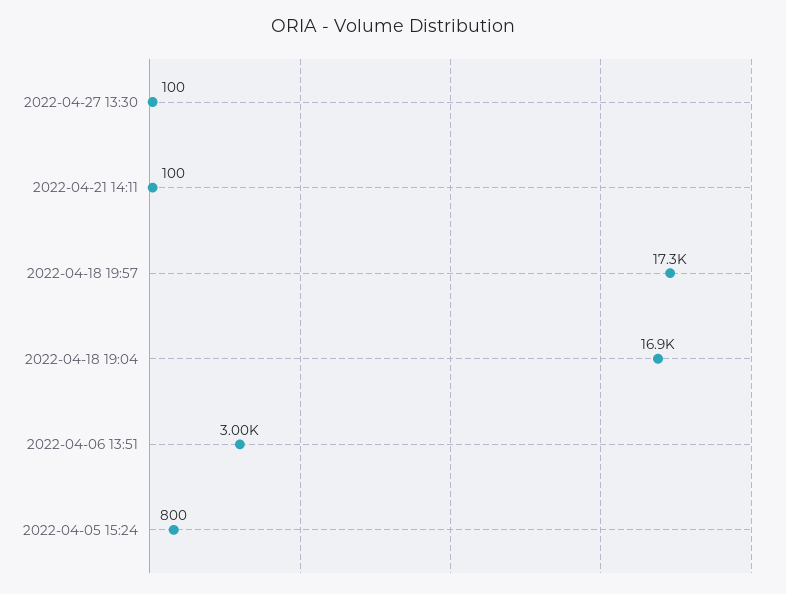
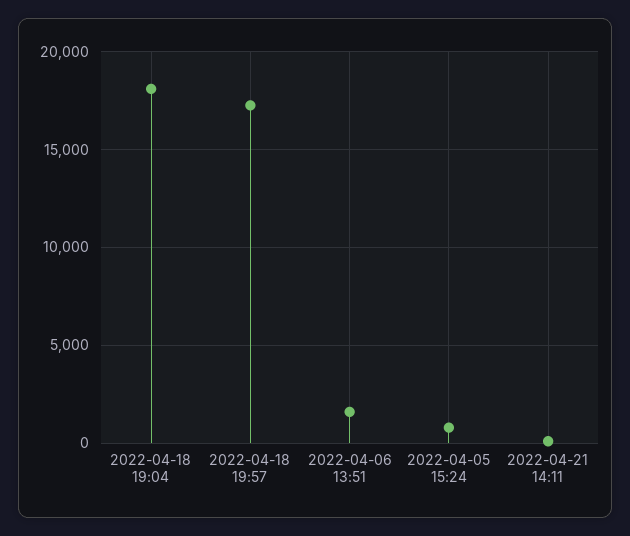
2022-04-27 13:30: 100 -> none
2022-04-18 19:04: 16900 -> 18000
2022-04-06 13:51: 3000 -> 1500

